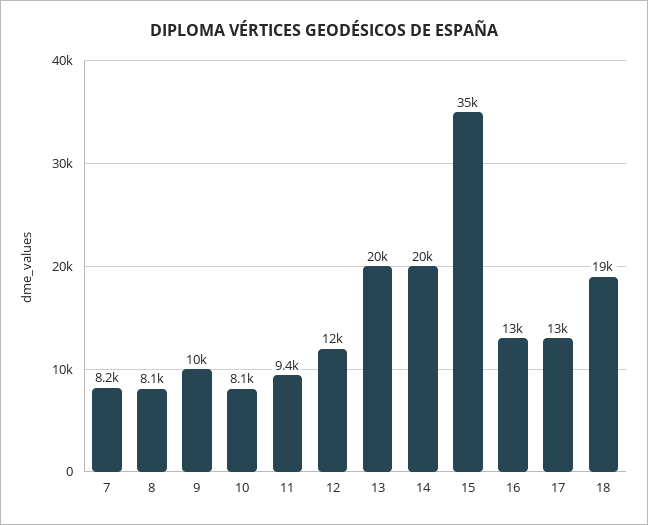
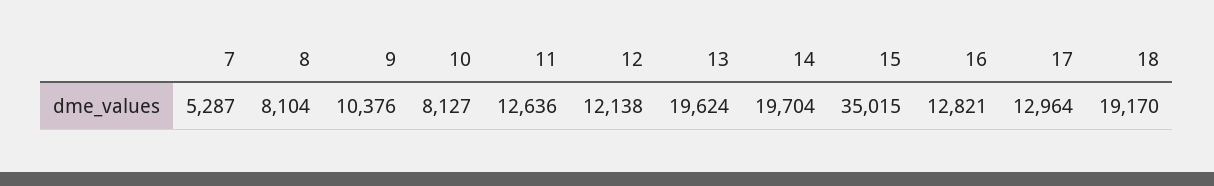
7: 8200 -> 5287
11: 9400 -> 12636

